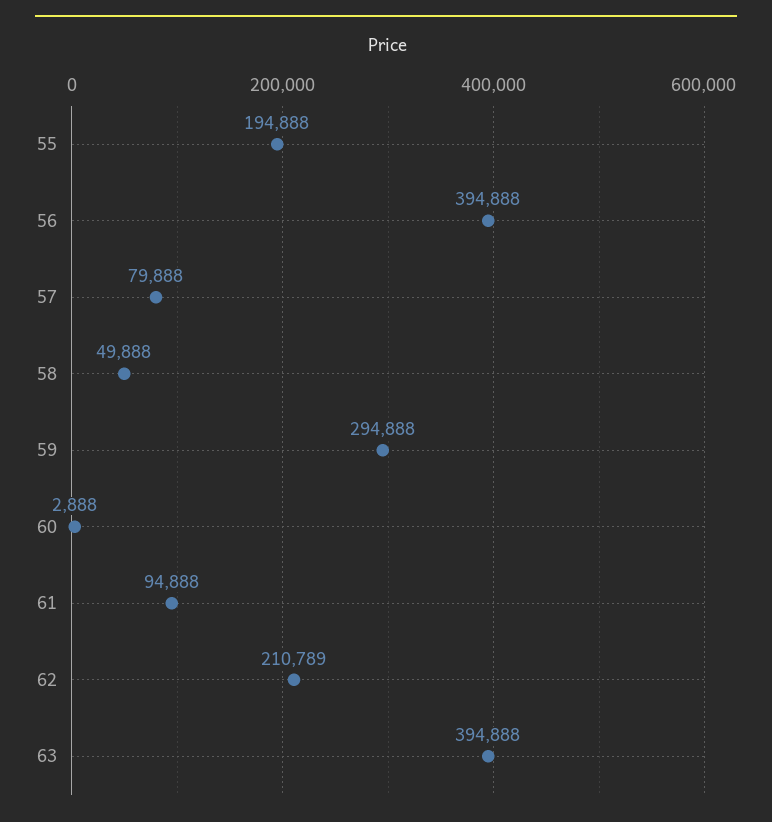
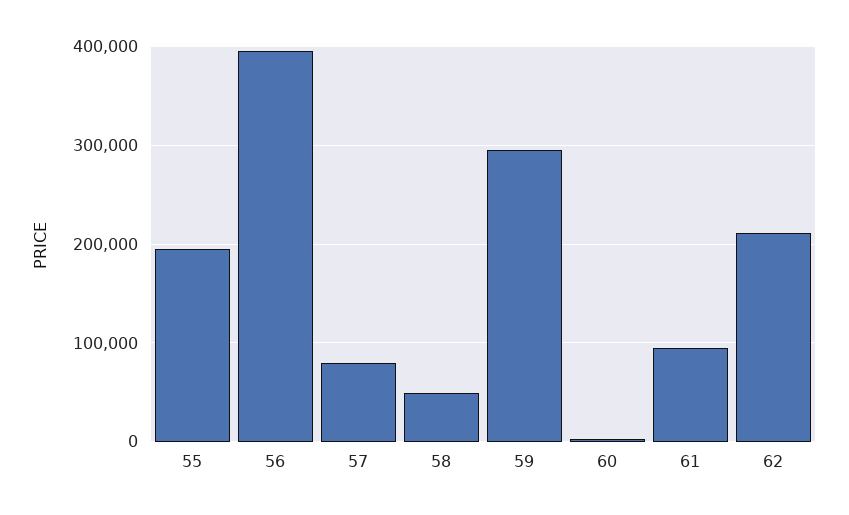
63: 394888 -> none

